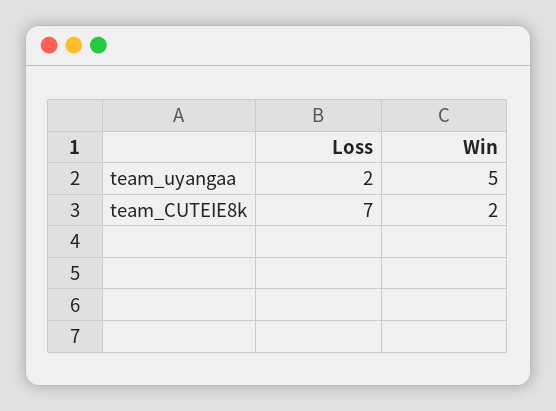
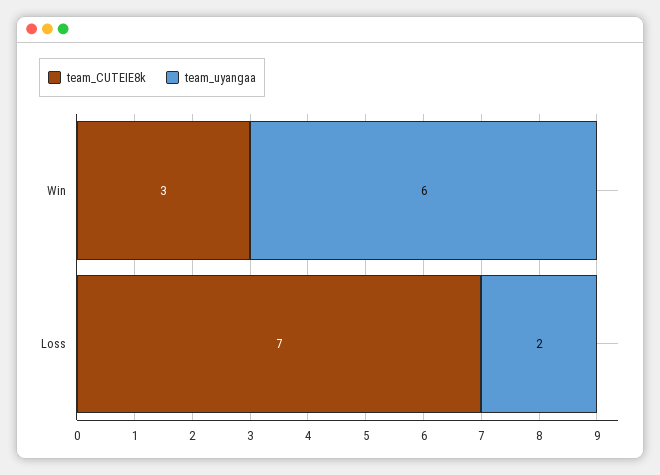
team_uyangaa, Win: 5 -> 6
team_CUTEIE8k, Win: 2 -> 3

